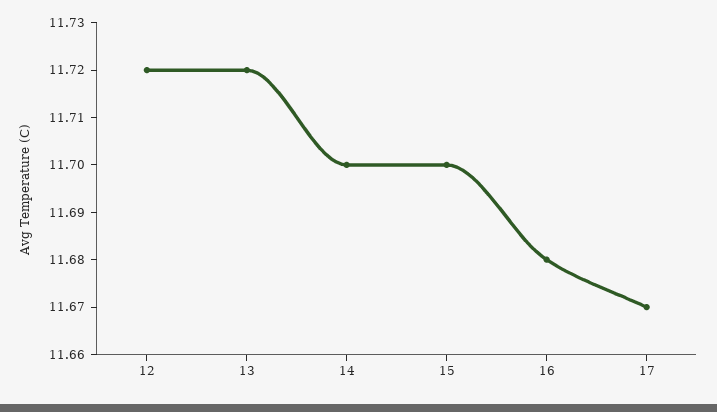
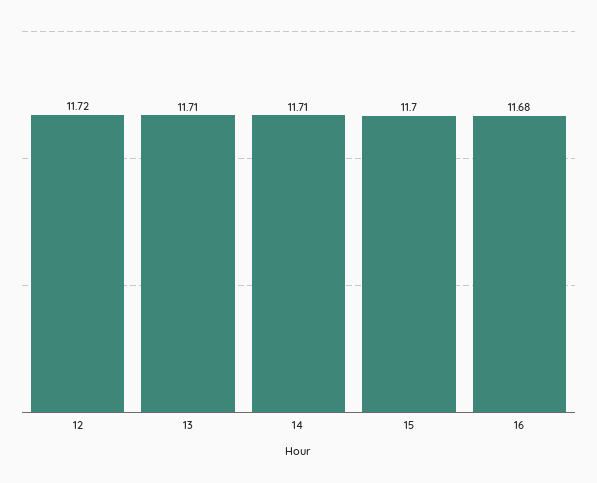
13: 11.72 -> 11.71
14: 11.7 -> 11.71
17: 11.67 -> none

